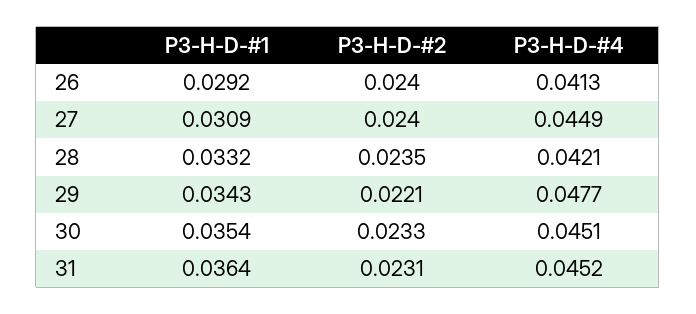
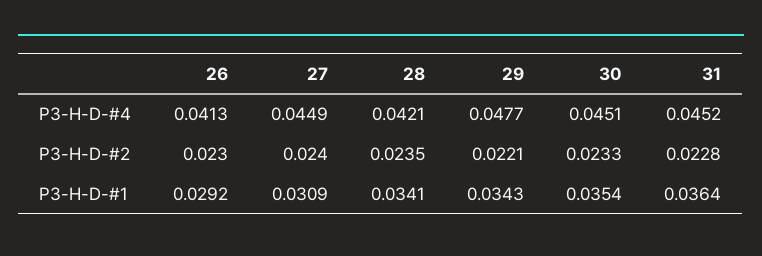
P3-H-D-#2, 26: 0.024 -> 0.023
P3-H-D-#1, 28: 0.0332 -> 0.0341
P3-H-D-#2, 31: 0.0231 -> 0.0228

